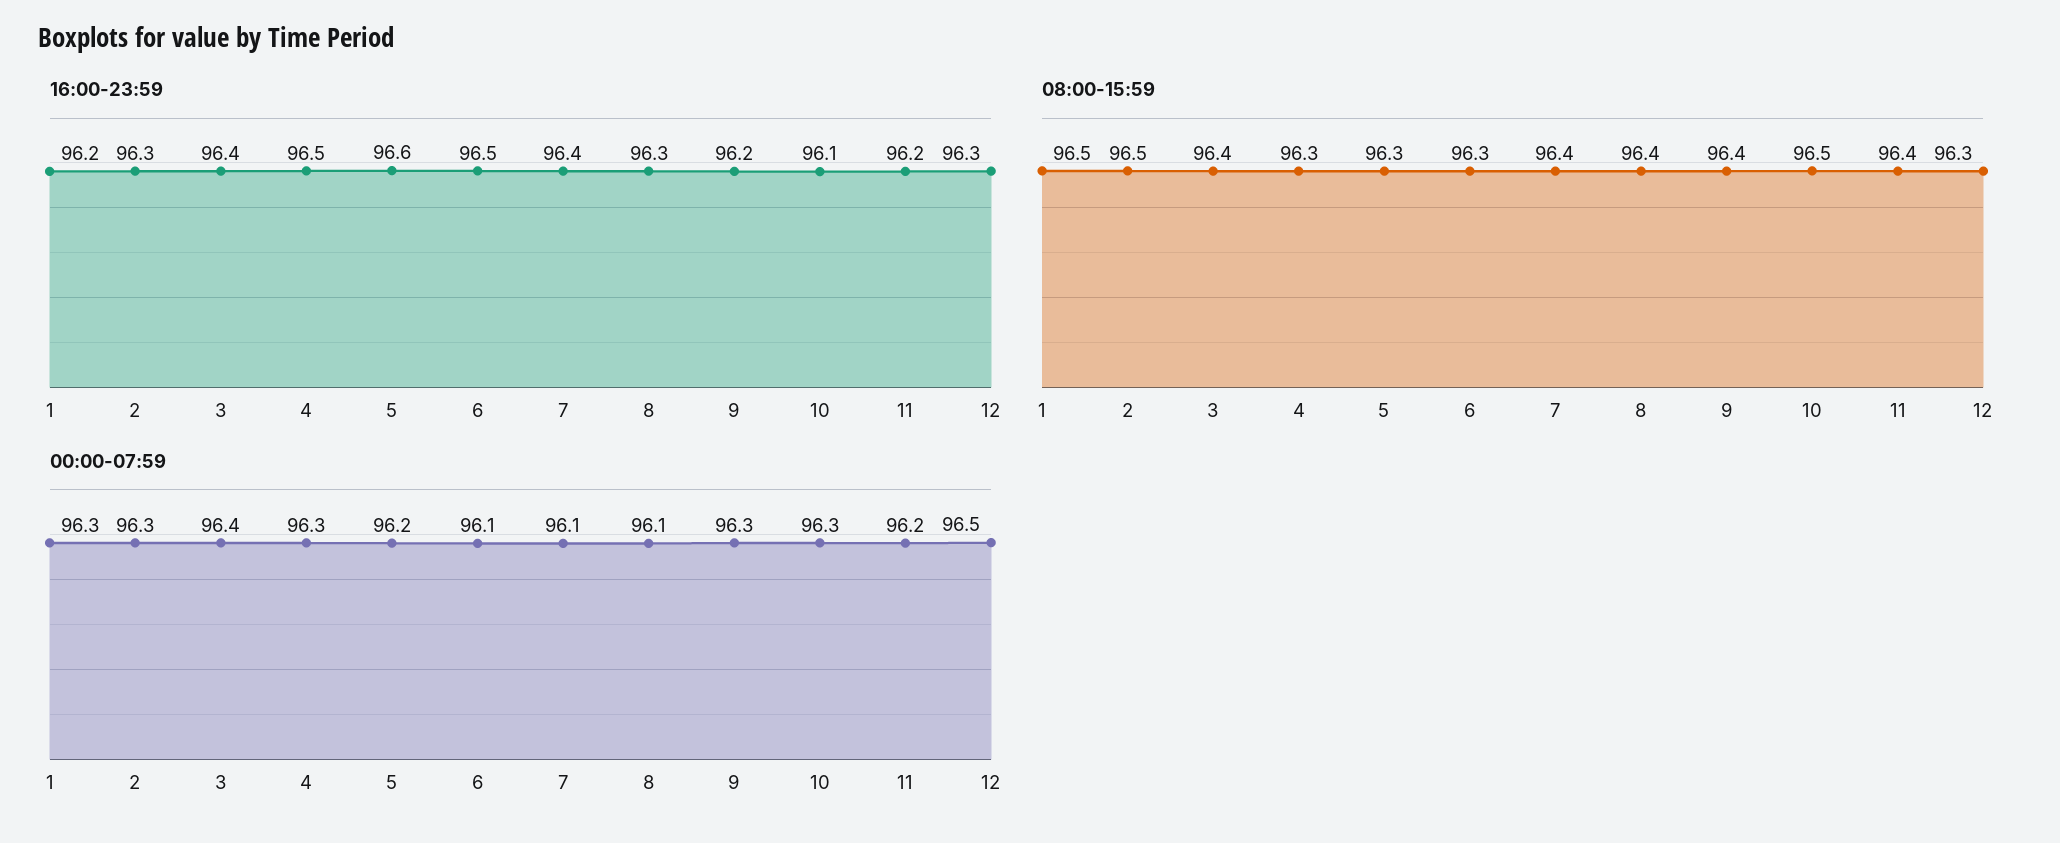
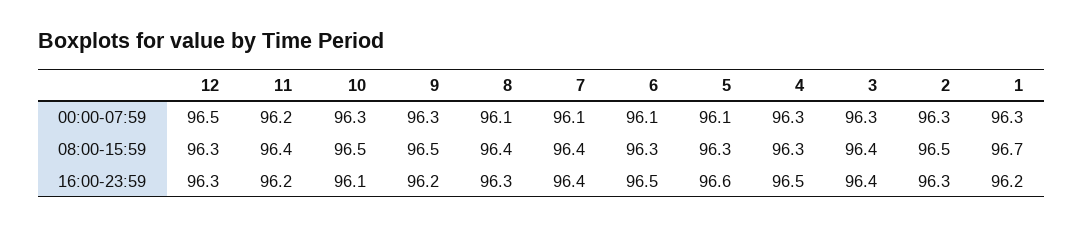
08:00-15:59, 1: 96.5 -> 96.7
08:00-15:59, 9: 96.4 -> 96.5
00:00-07:59, 3: 96.4 -> 96.3
00:00-07:59, 5: 96.2 -> 96.1

